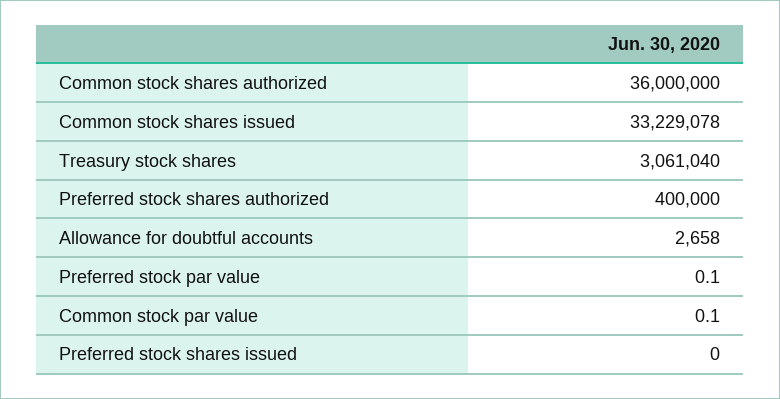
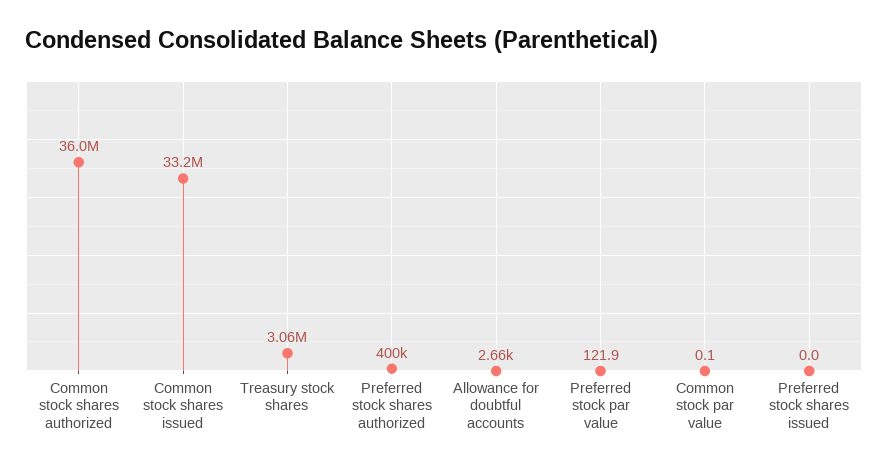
Preferred stock par value: 0.1 -> 121.9

